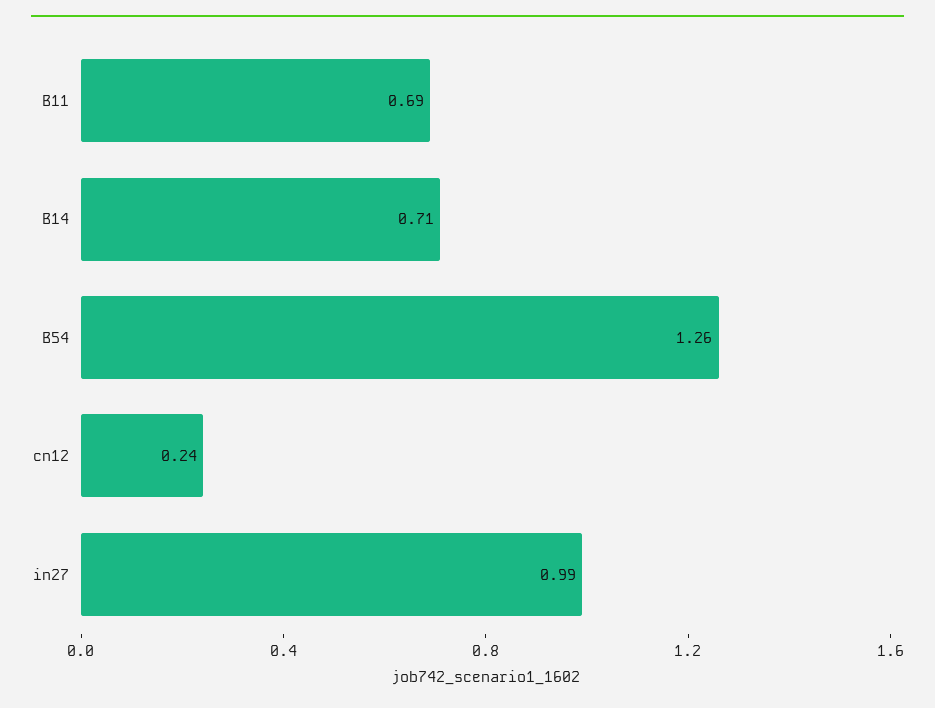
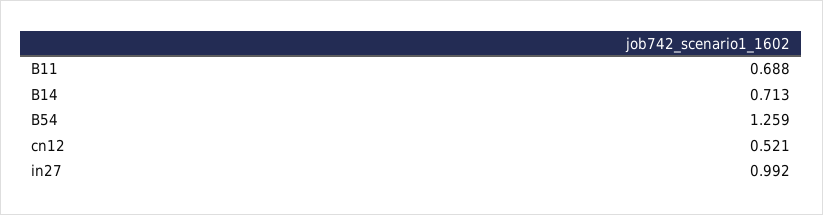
cn12: 0.24 -> 0.521

